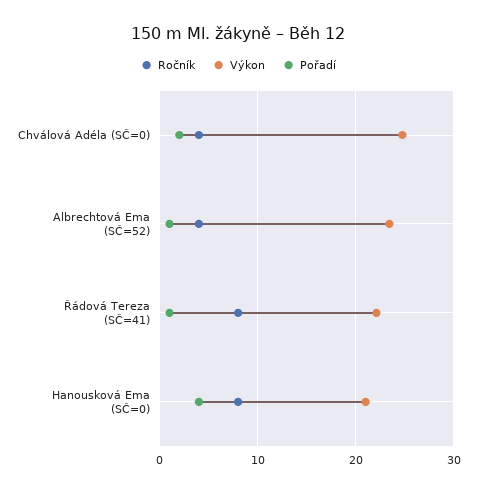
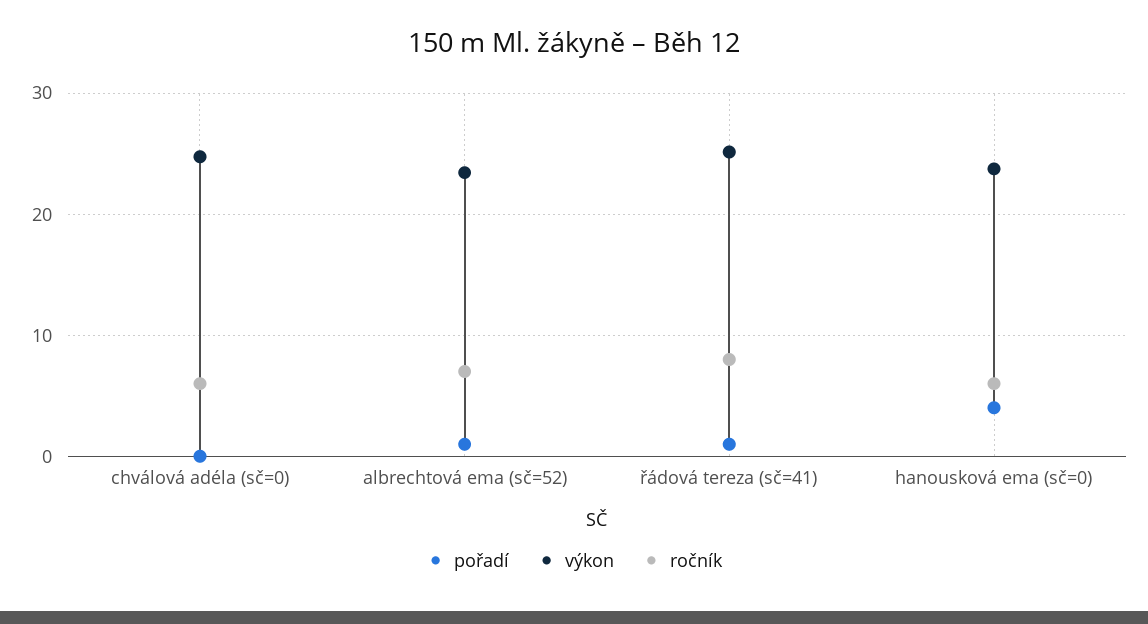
Ročník, Chválová Adéla (SČ=0): 4 -> 6
Pořadí, Chválová Adéla (SČ=0): 2 -> 0
Ročník, Albrechtová Ema (SČ=52): 4 -> 7
Výkon, Řádová Tereza (SČ=41): 22 -> 25
Ročník, Hanousková Ema (SČ=0): 8 -> 6
Výkon, Hanousková Ema (SČ=0): 21 -> 24

